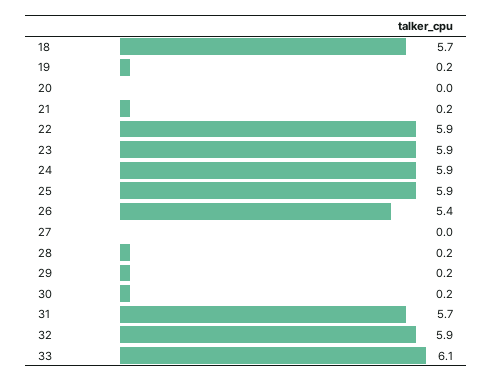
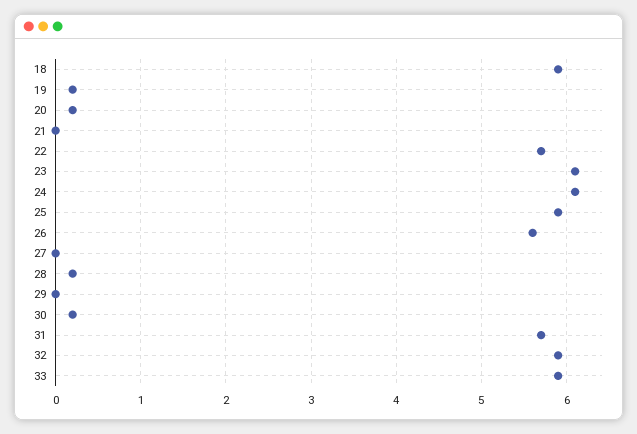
18: 5.7 -> 5.9
20: 0 -> 0.2
21: 0.2 -> 0
22: 5.9 -> 5.7
23: 5.9 -> 6.1
24: 5.9 -> 6.1
26: 5.4 -> 5.6
29: 0.2 -> 0
33: 6.1 -> 5.9

